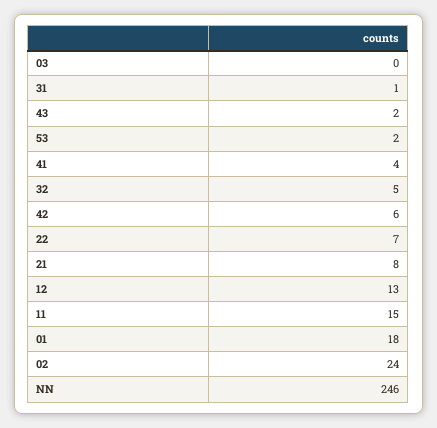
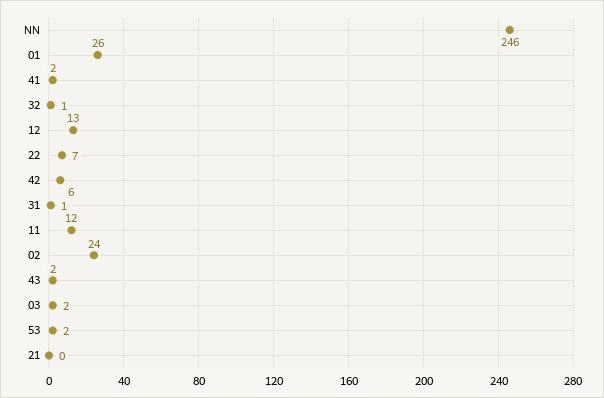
03: 0 -> 2
41: 4 -> 2
32: 5 -> 1
21: 8 -> 0
11: 15 -> 12
01: 18 -> 26

